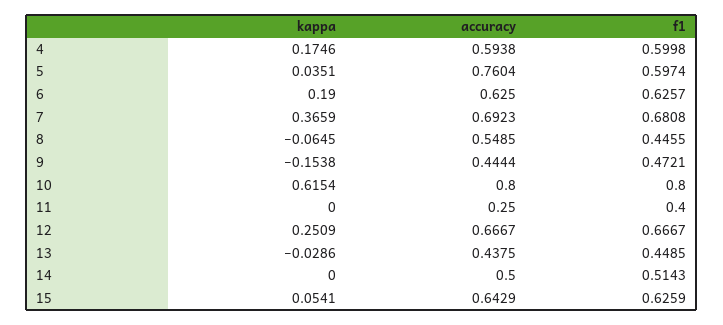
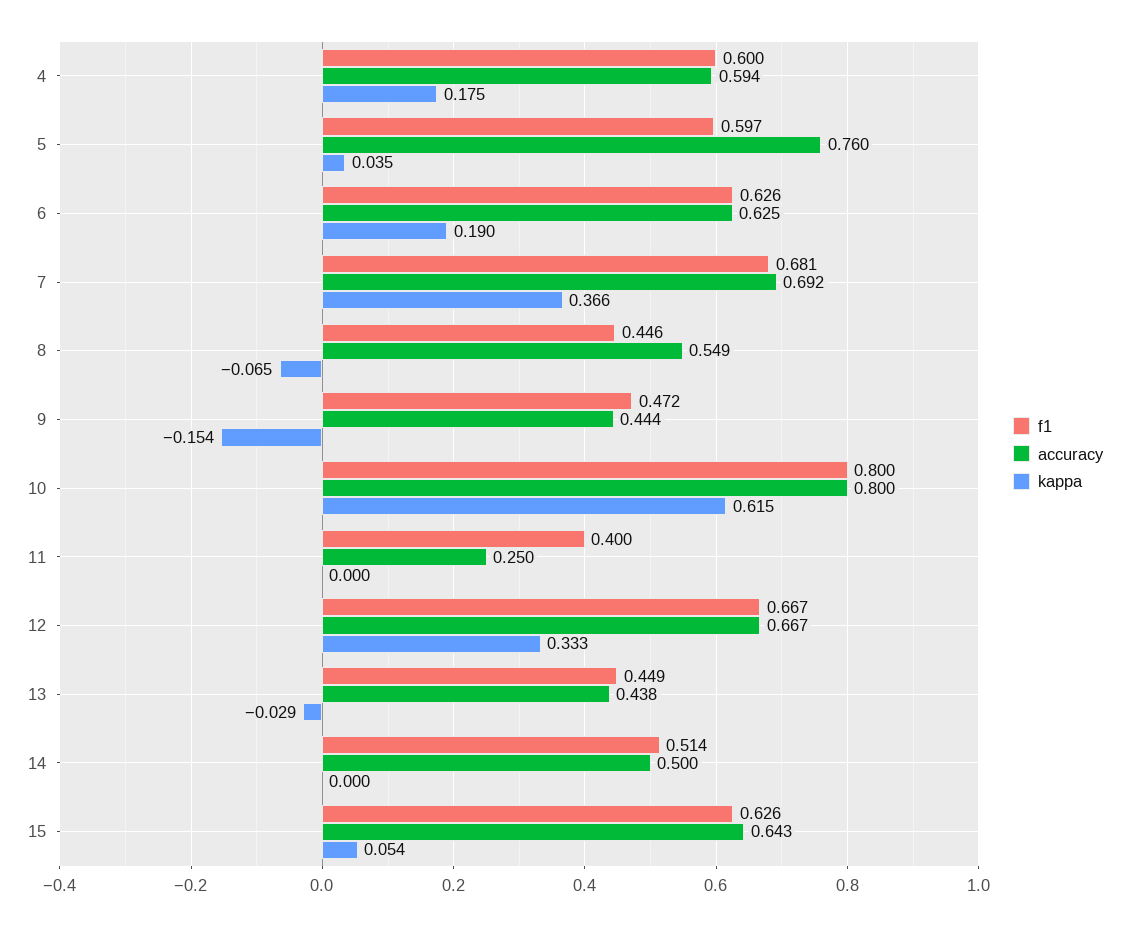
kappa, 12: 0.2509 -> 0.333

